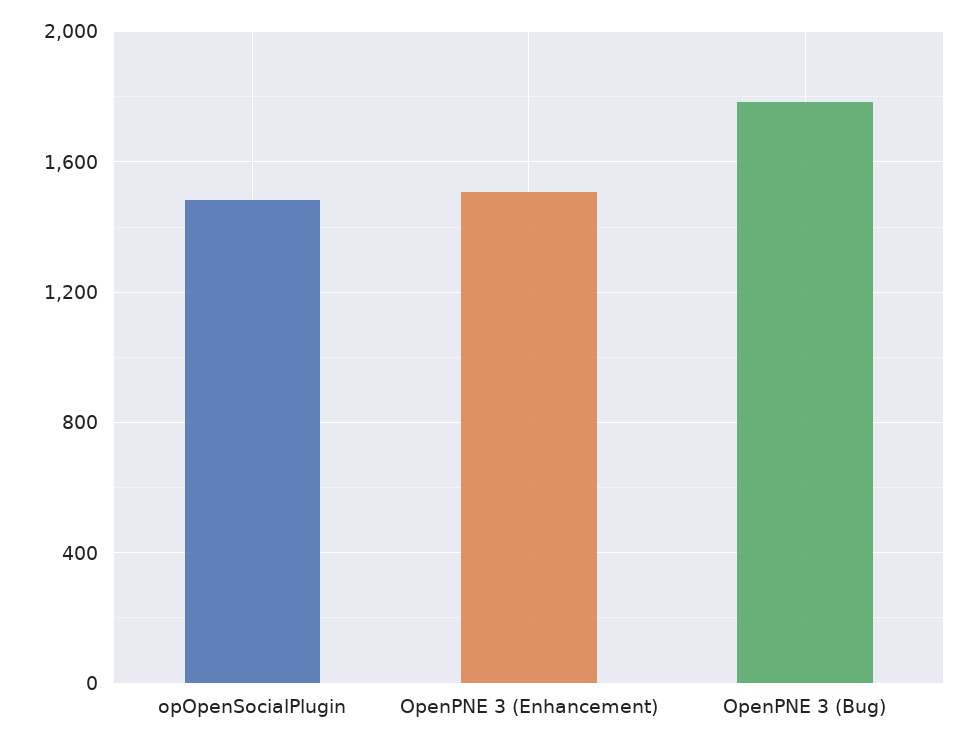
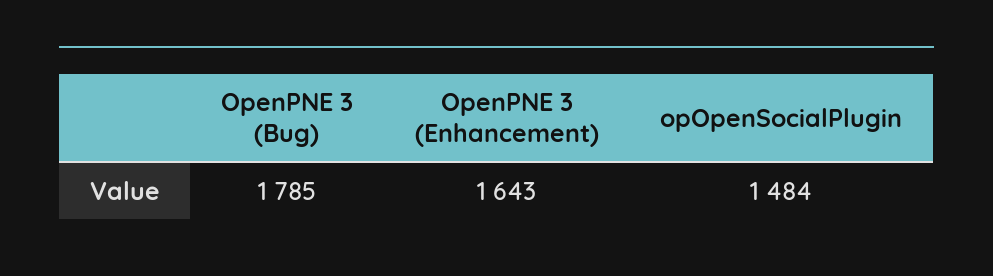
OpenPNE 3 (Enhancement): 1500 -> 1643

